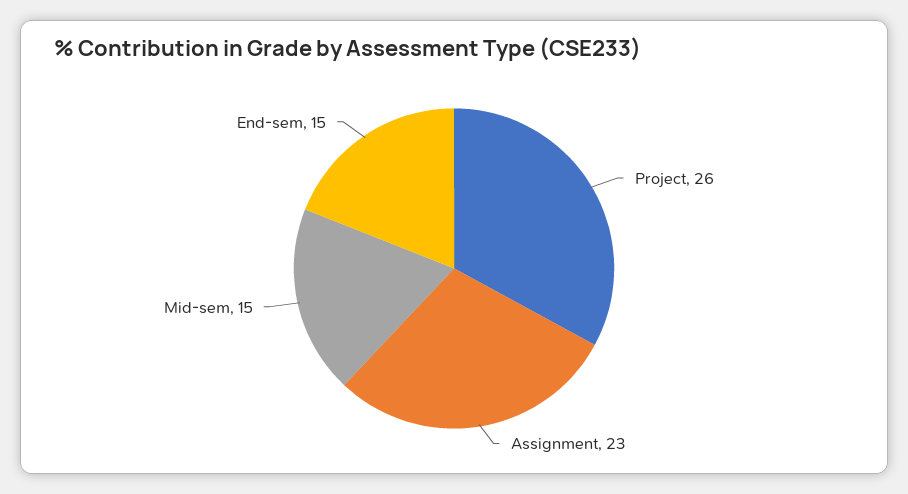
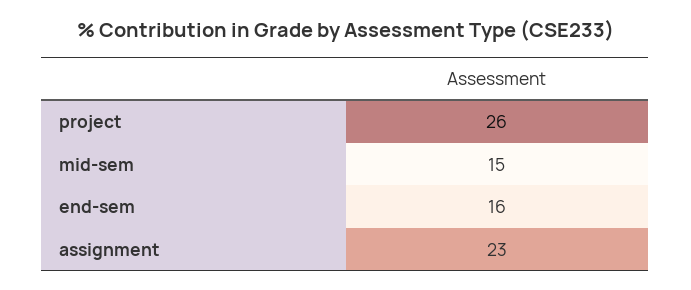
End-sem: 15 -> 16

